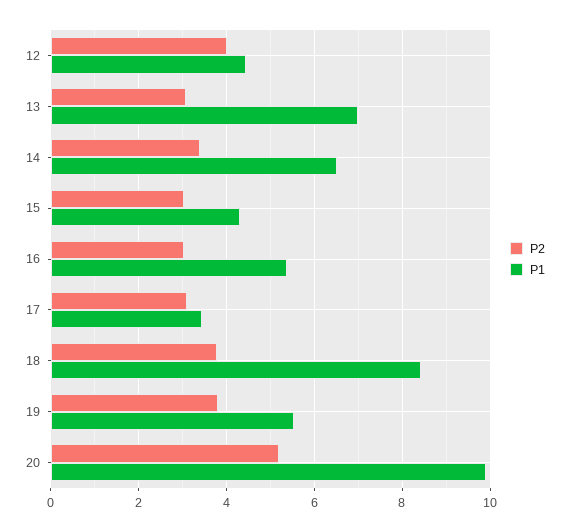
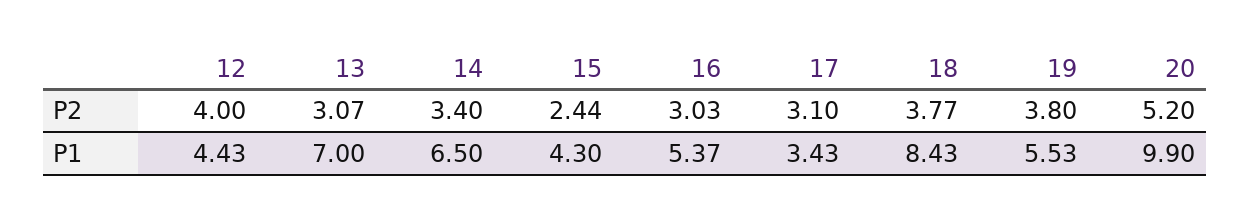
P2, 15: 3 -> 2.44

